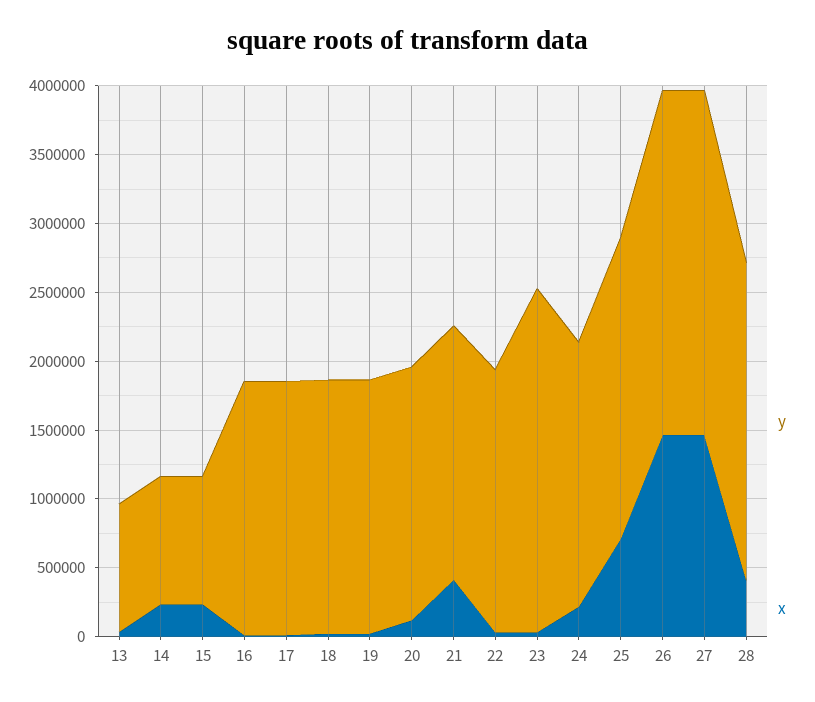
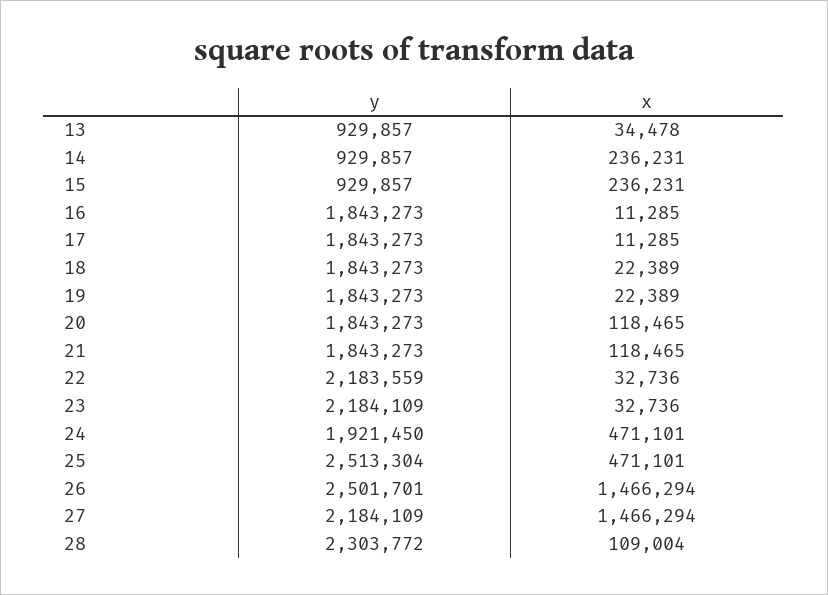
x, 21: 400000 -> 118465
y, 22: 1900000 -> 2183559
y, 23: 2500000 -> 2184109
x, 24: 200000 -> 471101
y, 25: 2200000 -> 2513304
x, 25: 700000 -> 471101
y, 27: 2500000 -> 2184109
x, 28: 400000 -> 109004

